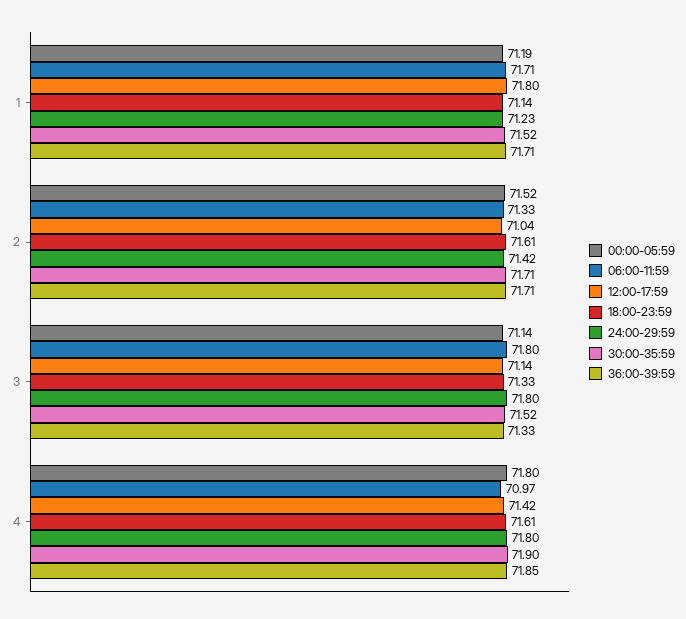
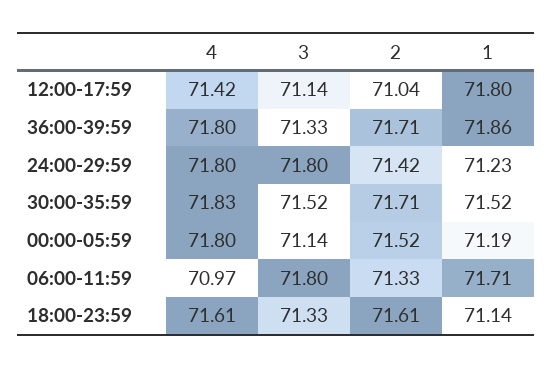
36:00-39:59, 1: 71.71 -> 71.86
30:00-35:59, 4: 71.9 -> 71.83
36:00-39:59, 4: 71.85 -> 71.8

